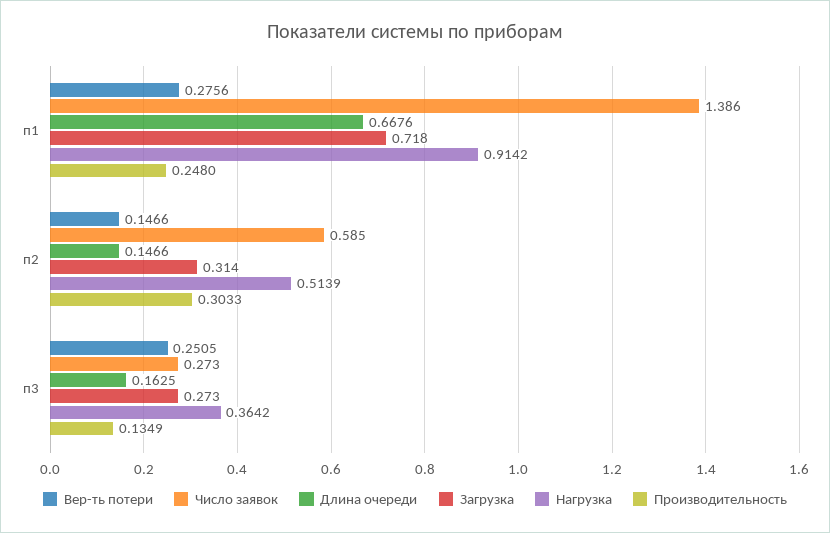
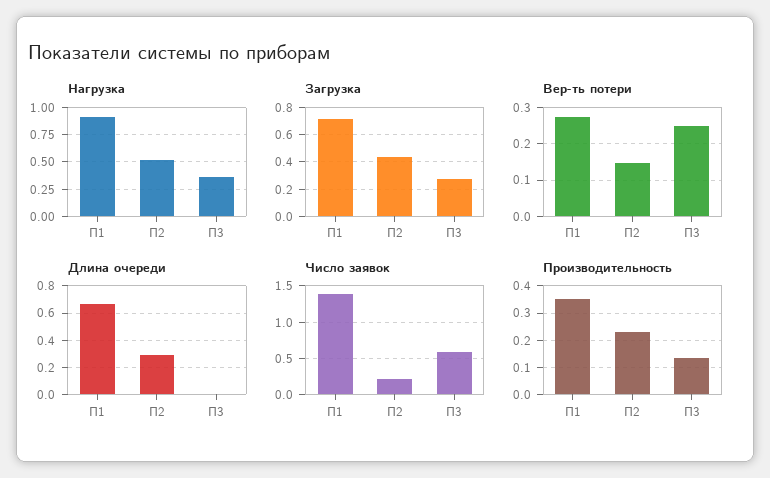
Производительность, п1: 0.248 -> 0.35
Число заявок, п2: 0.585 -> 0.2
Длина очереди, п2: 0.1466 -> 0.3
Загрузка, п2: 0.314 -> 0.45
Производительность, п2: 0.3033 -> 0.225
Число заявок, п3: 0.273 -> 0.6
Длина очереди, п3: 0.1625 -> 0

